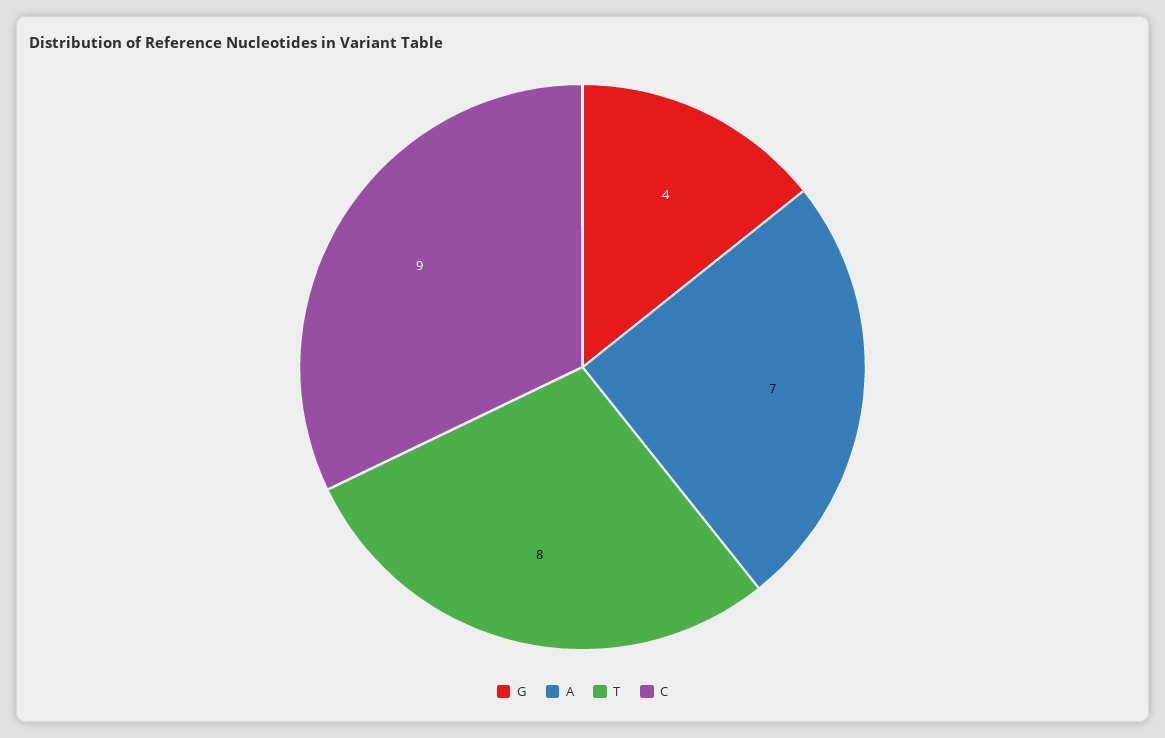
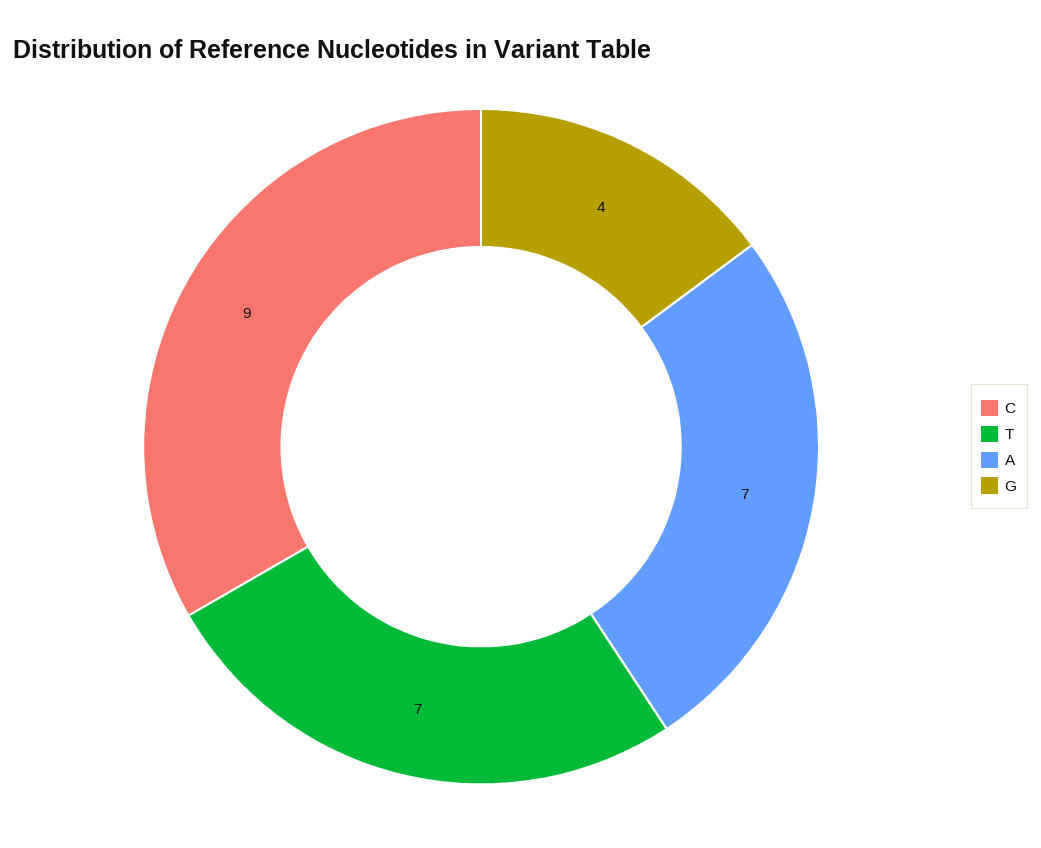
T: 8 -> 7

